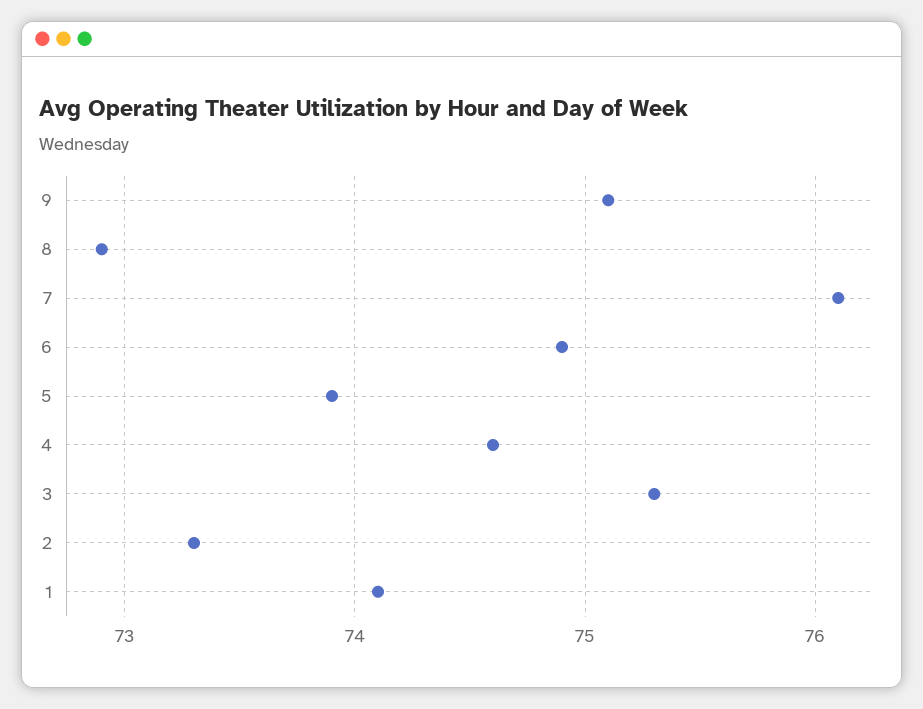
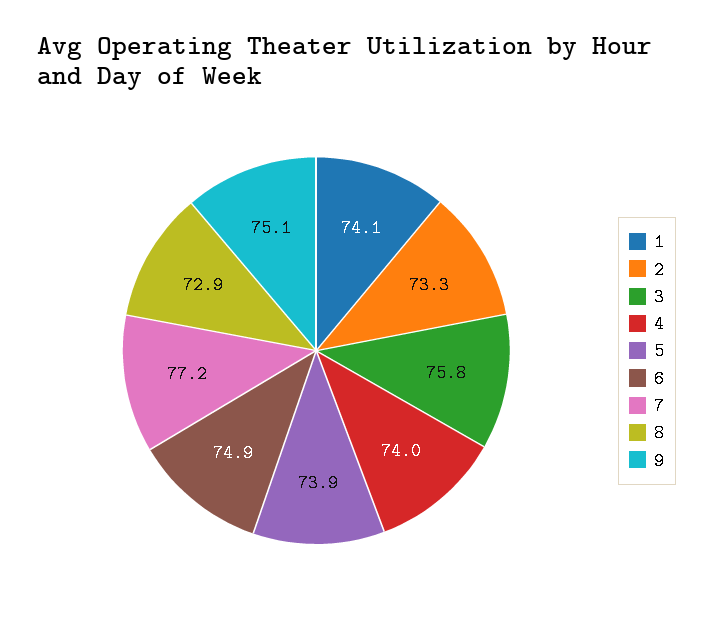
7: 76.1 -> 77.2
4: 74.6 -> 74
3: 75.3 -> 75.8

